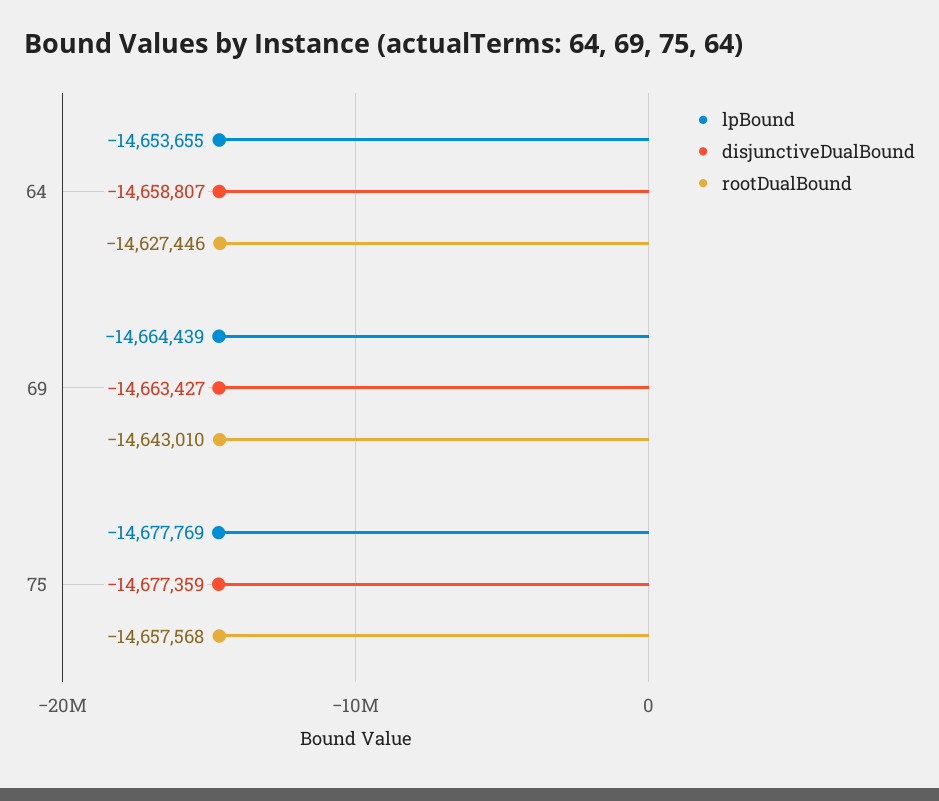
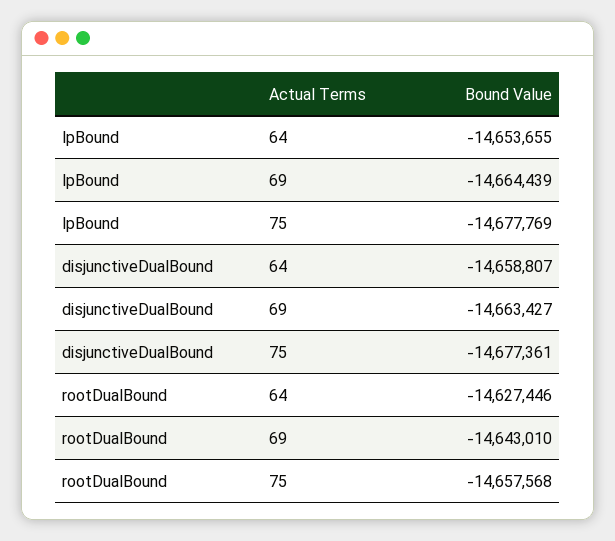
disjunctiveDualBound, 75: -14677359 -> -14677361

